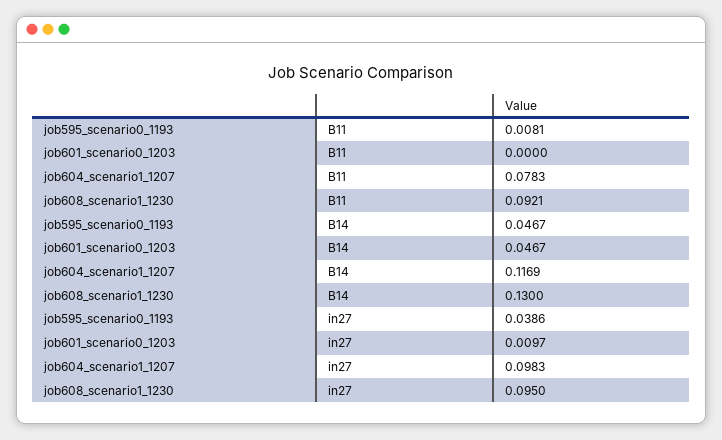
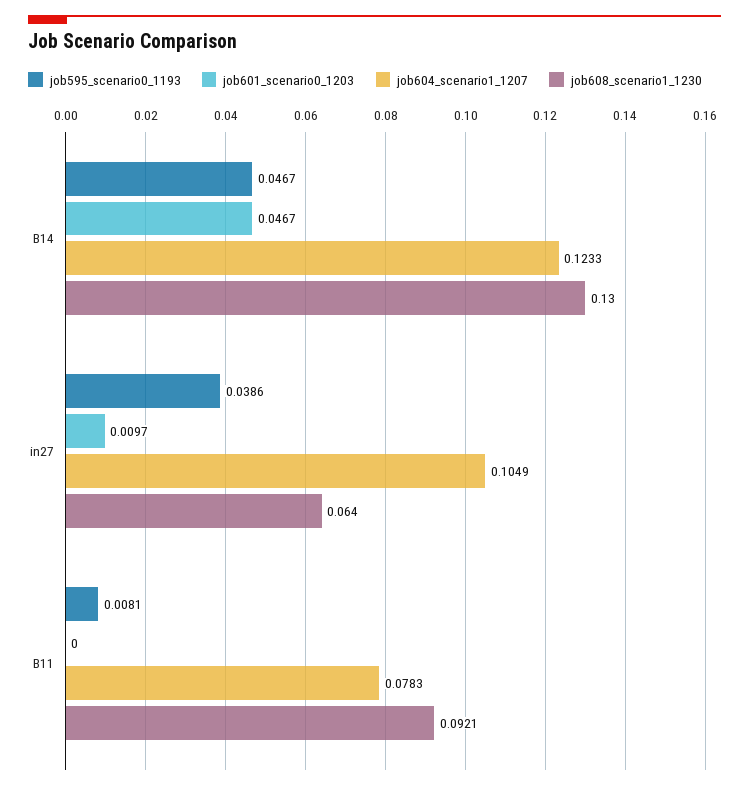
job604_scenario1_1207, B14: 0.1169 -> 0.1233
job604_scenario1_1207, in27: 0.0983 -> 0.1049
job608_scenario1_1230, in27: 0.095 -> 0.064

